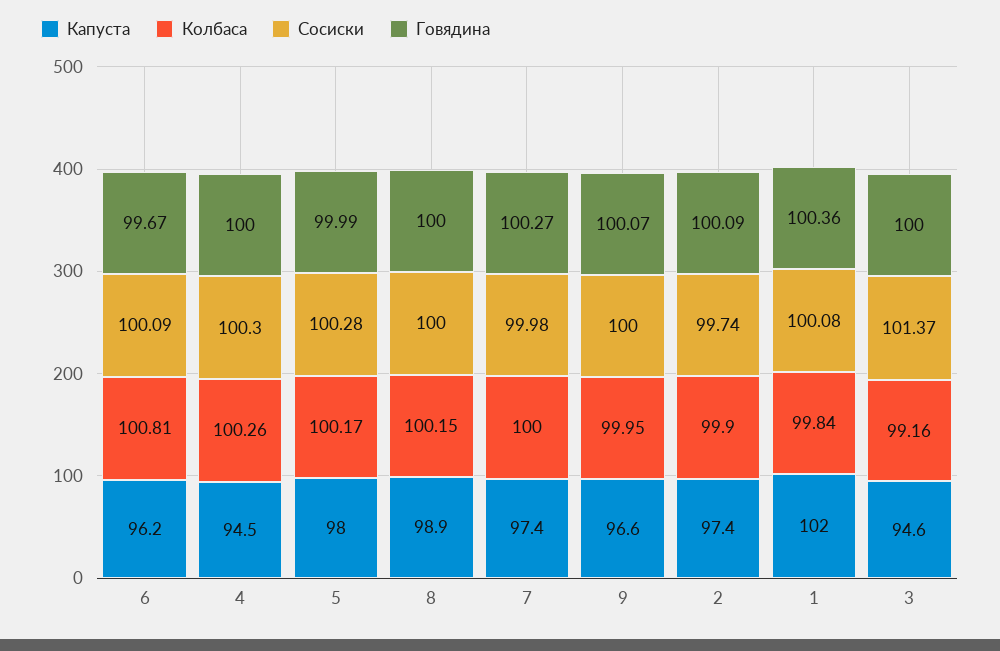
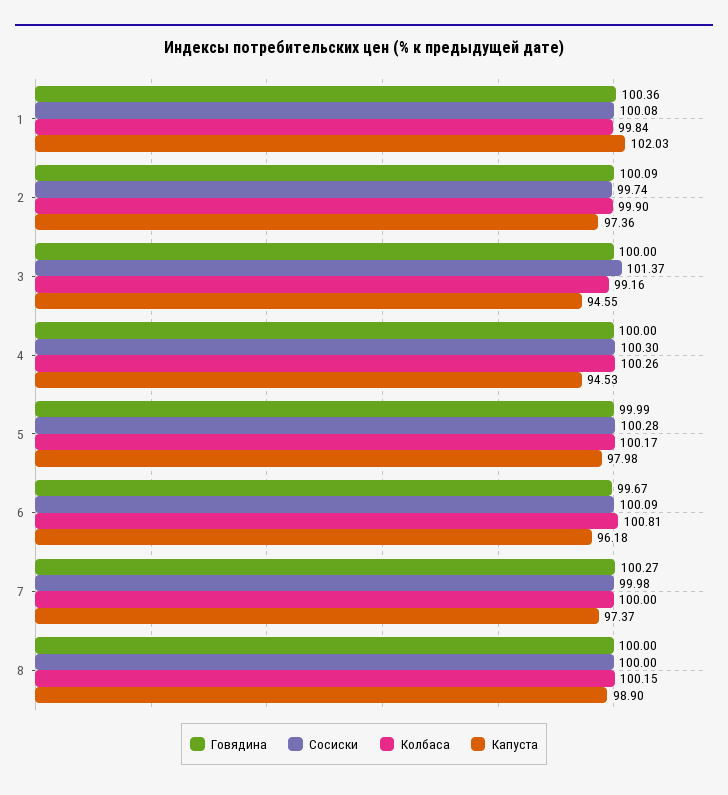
Капуста, 9: 96.6 -> none
Колбаса, 9: 99.95 -> none
Сосиски, 9: 100 -> none
Говядина, 9: 100.07 -> none

